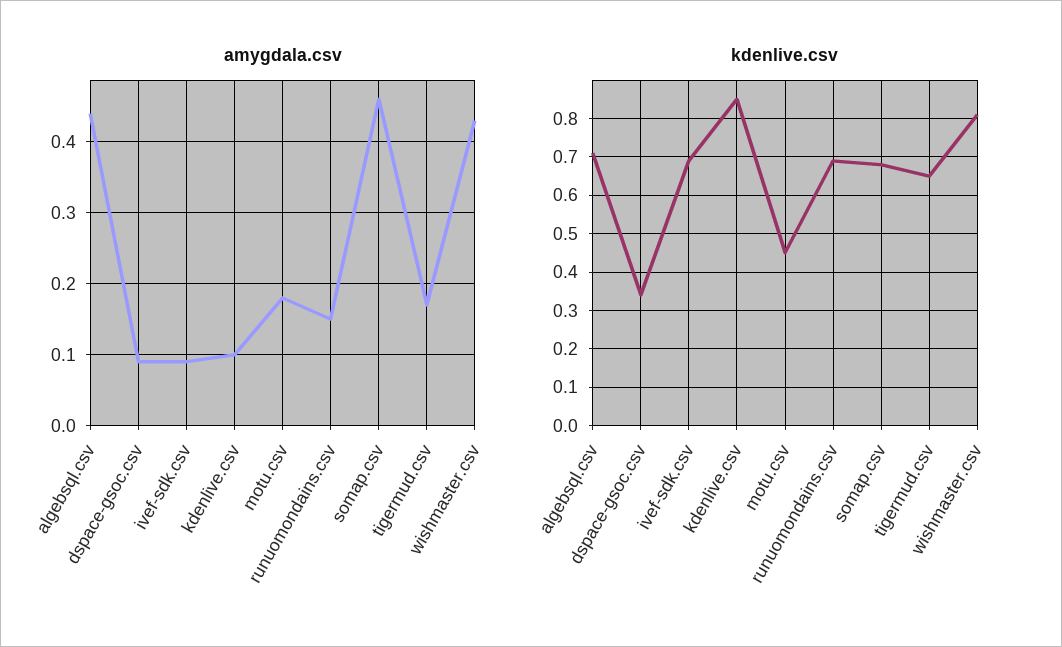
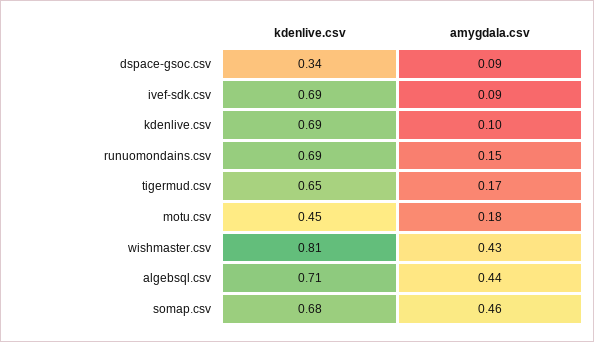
kdenlive.csv, kdenlive.csv: 0.85 -> 0.69

